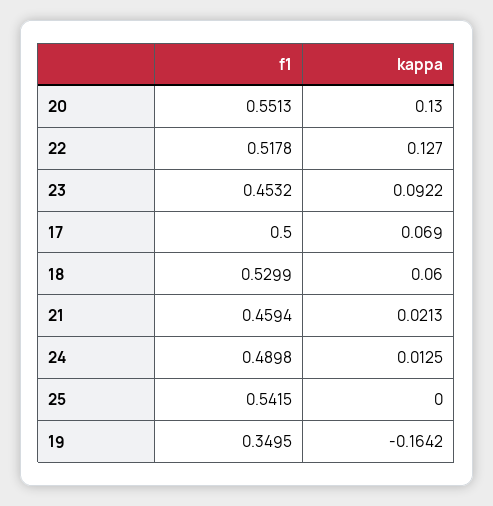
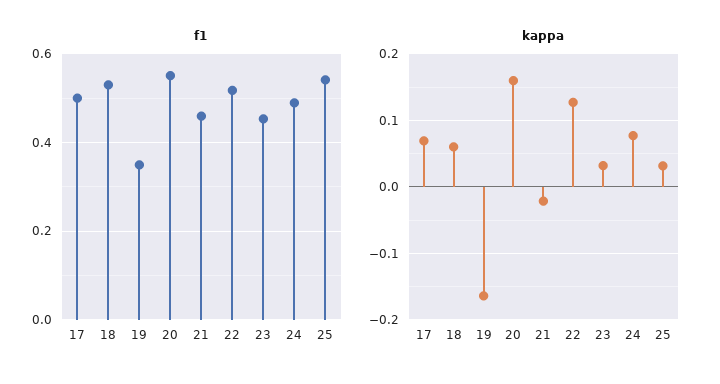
kappa, 20: 0.13 -> 0.16
kappa, 23: 0.0922 -> 0.03
kappa, 21: 0.0213 -> -0.02
kappa, 24: 0.0125 -> 0.08
kappa, 25: 0 -> 0.03

